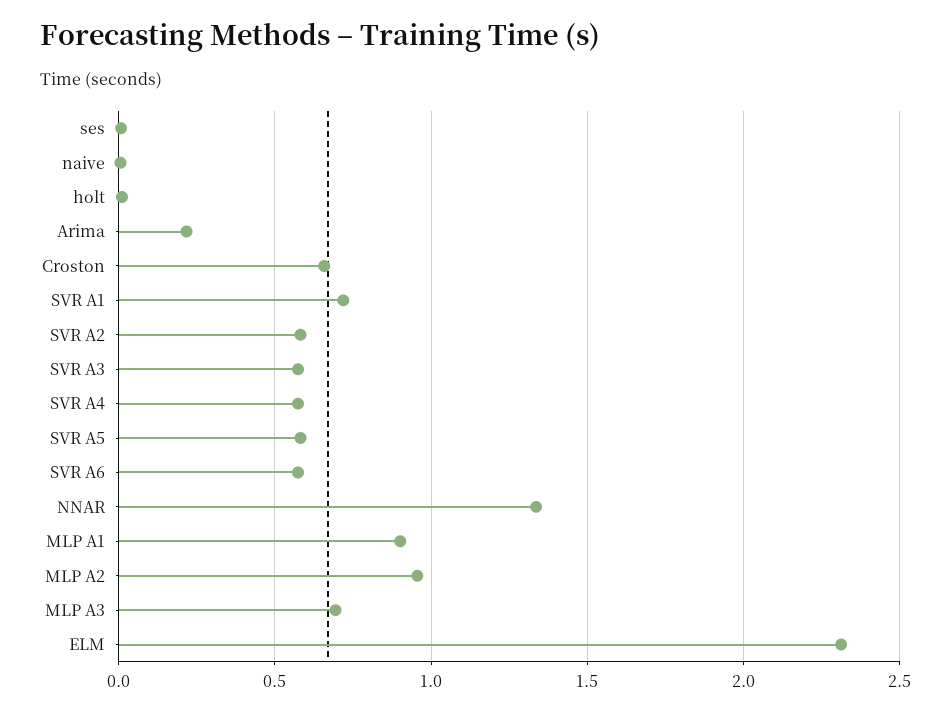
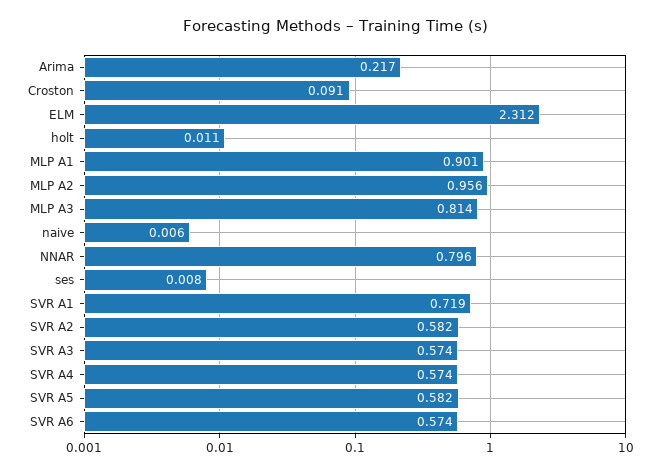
Croston: 0.65 -> 0.091
NNAR: 1.35 -> 0.796
MLP A3: 0.7 -> 0.814

